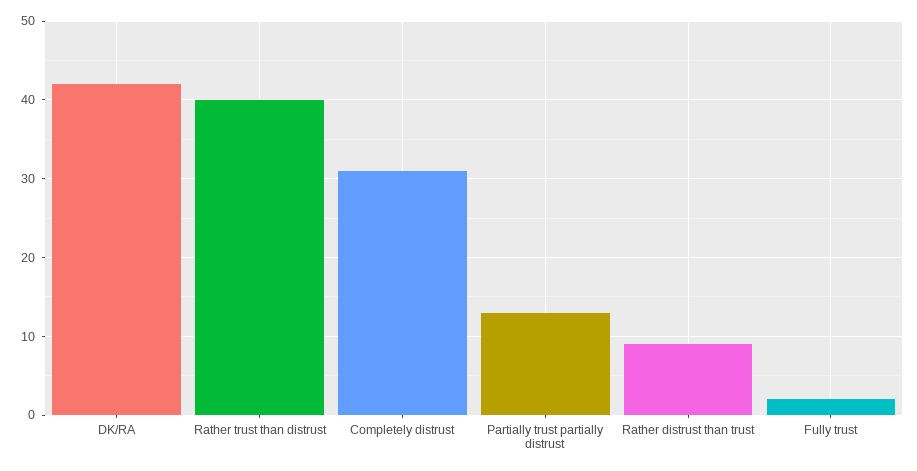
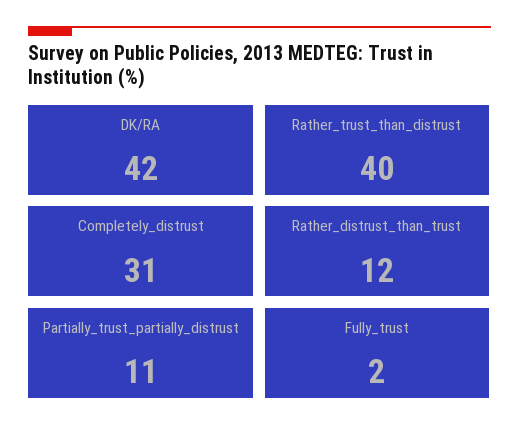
Partially trust partially distrust: 13 -> 11
Rather distrust than trust: 9 -> 12

